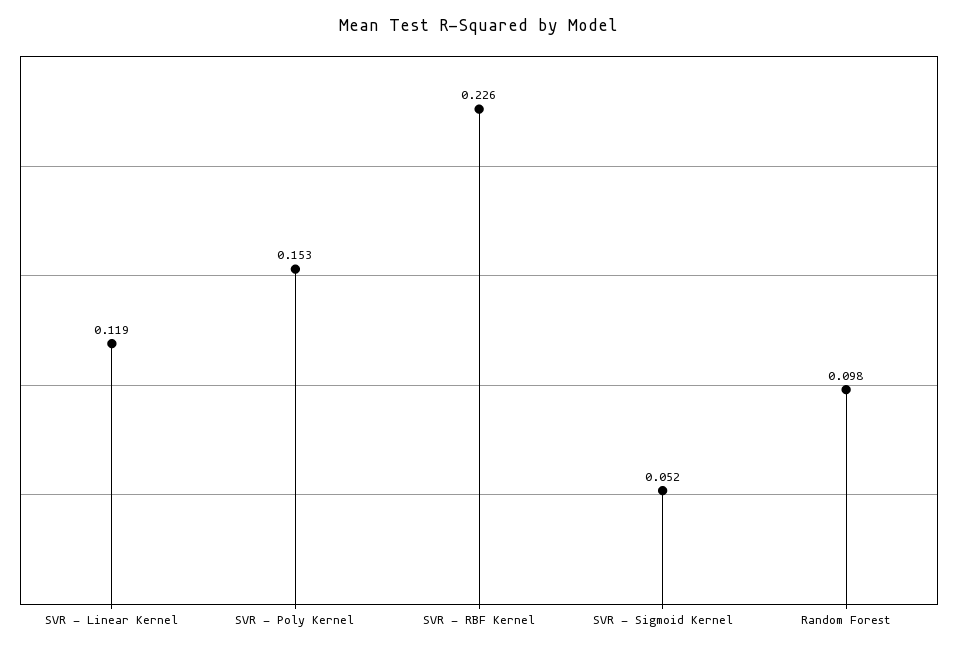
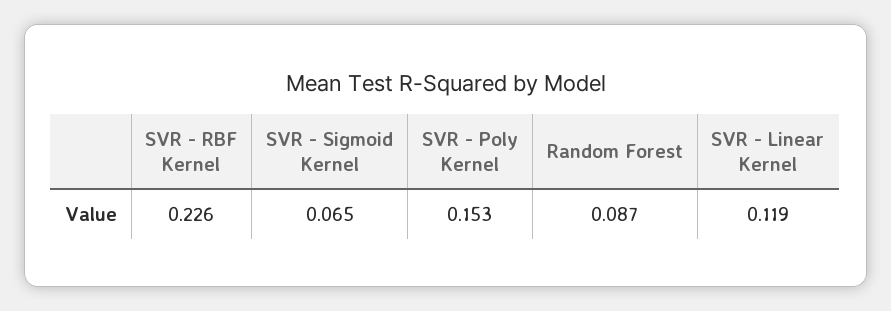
SVR - Sigmoid Kernel: 0.052 -> 0.065
Random Forest: 0.098 -> 0.087

